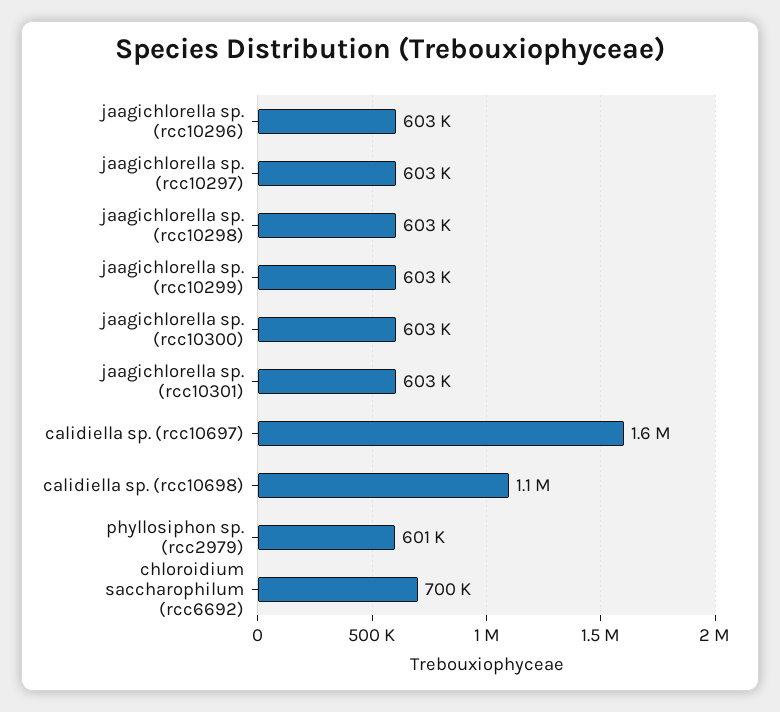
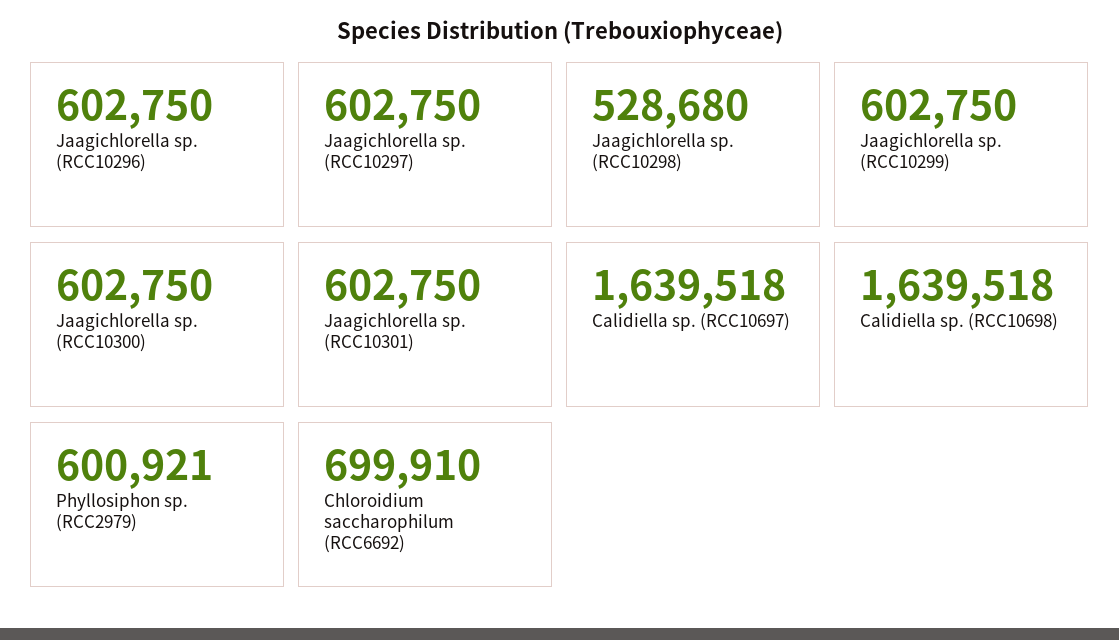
jaagichlorella sp. (rcc10298): 603000 -> 528680
calidiella sp. (rcc10698): 1100000 -> 1639518

